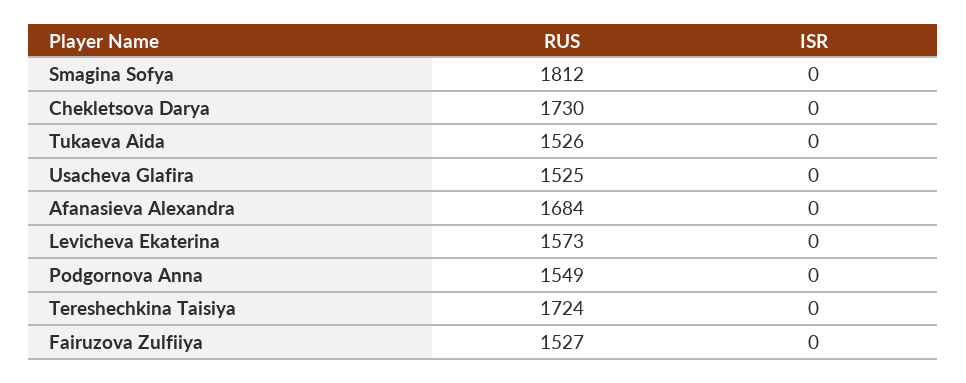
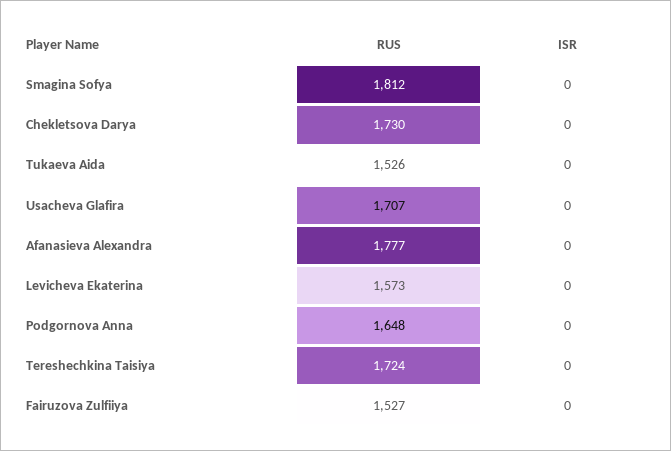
RUS, Usacheva Glafira: 1525 -> 1707
RUS, Afanasieva Alexandra: 1684 -> 1777
RUS, Podgornova Anna: 1549 -> 1648

